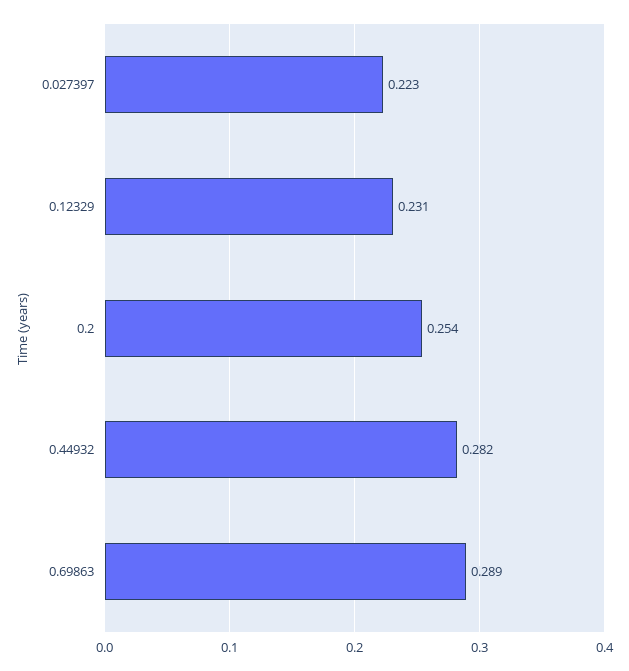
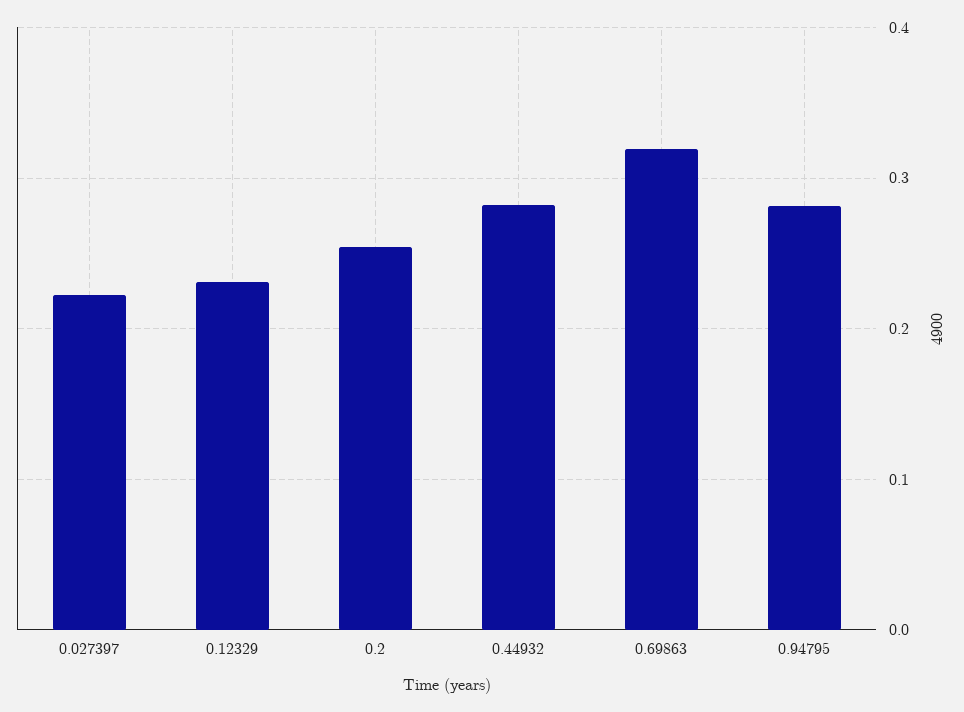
0.69863: 0.289 -> 0.32
0.94795: none -> 0.28

